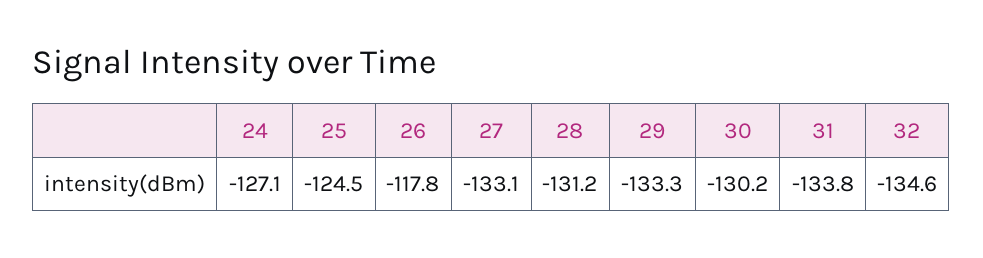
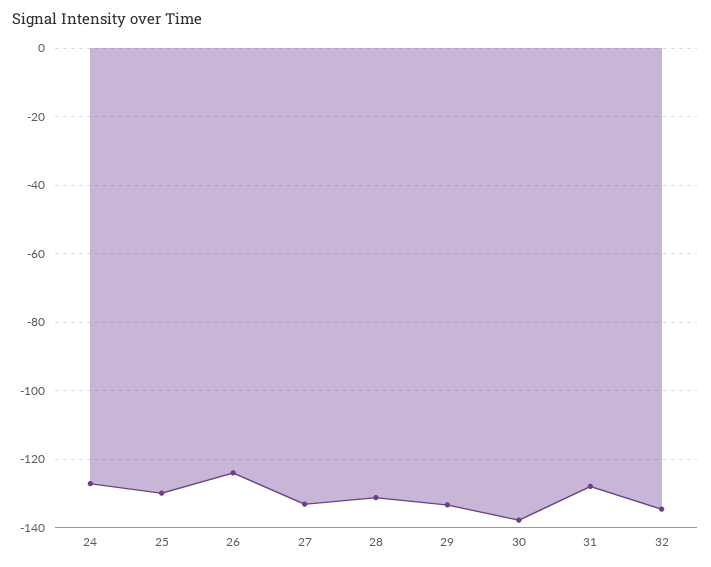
25: -124.5 -> -130
26: -117.8 -> -124
30: -130.2 -> -138
31: -133.8 -> -128

